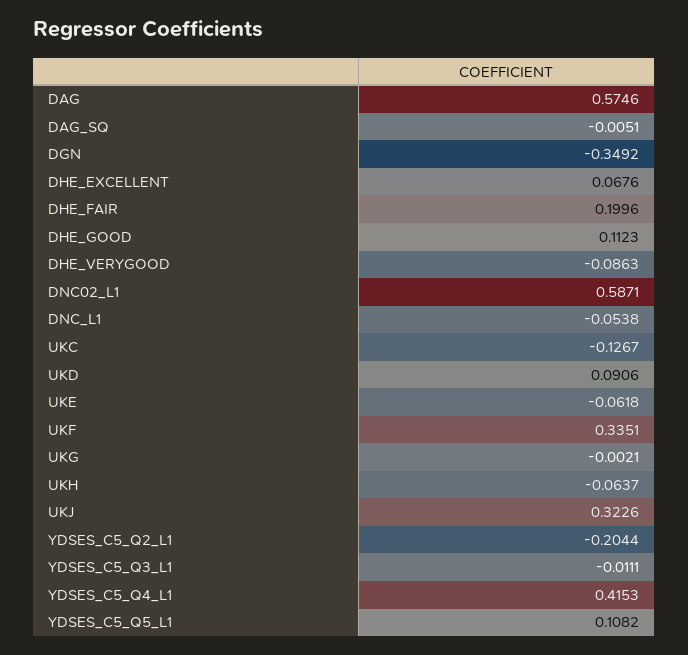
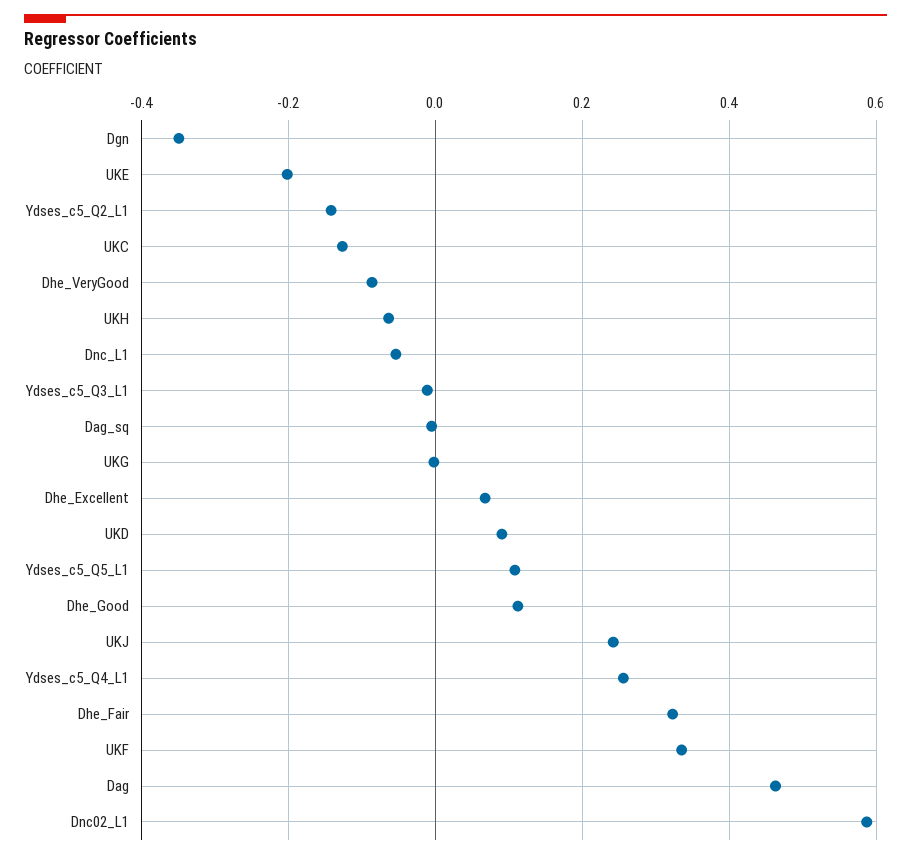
DAG: 0.5746 -> 0.46
DHE_FAIR: 0.1996 -> 0.32
UKE: -0.0618 -> -0.2
UKJ: 0.3226 -> 0.24
YDSES_C5_Q2_L1: -0.2044 -> -0.14
YDSES_C5_Q4_L1: 0.4153 -> 0.26

